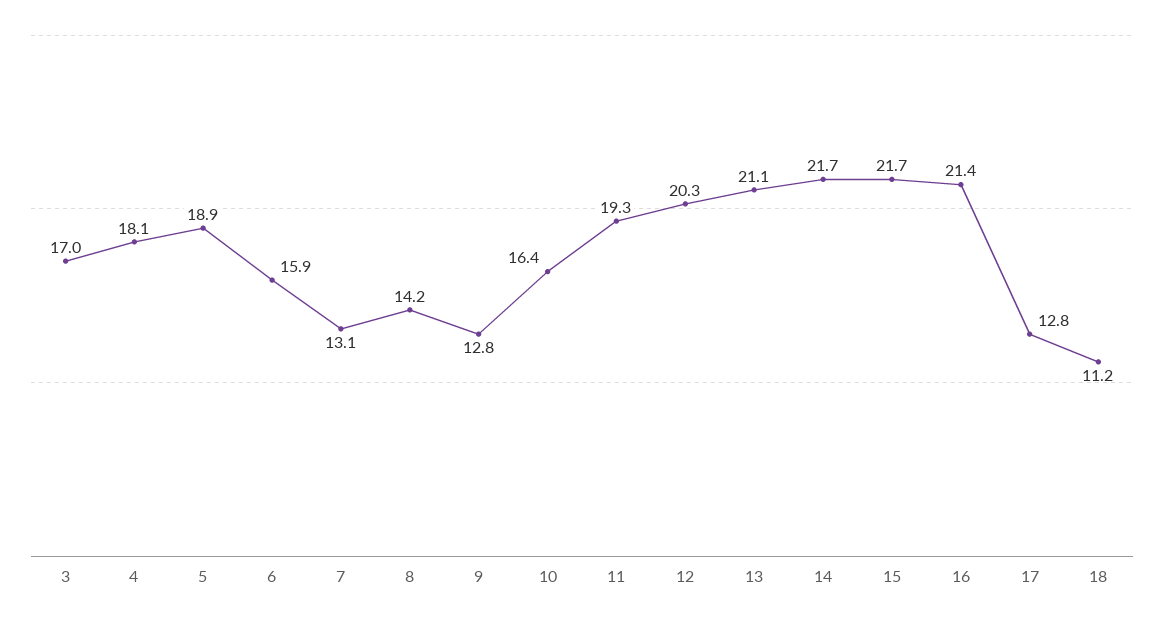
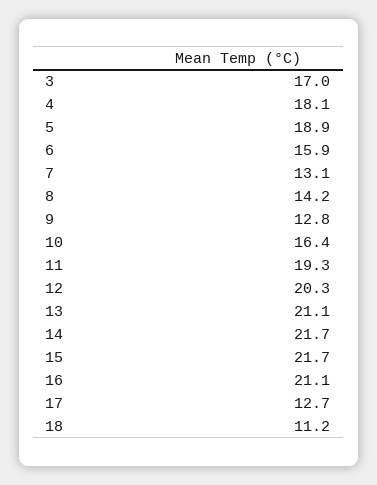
16: 21.4 -> 21.1
17: 12.8 -> 12.7

